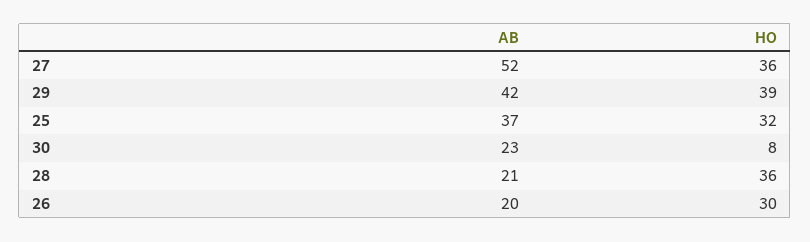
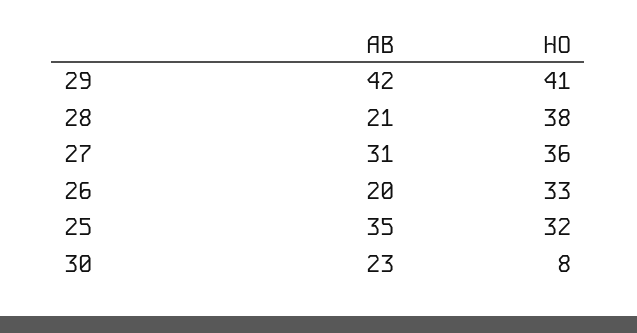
AB, 27: 52 -> 31
HO, 29: 39 -> 41
AB, 25: 37 -> 35
HO, 28: 36 -> 38
HO, 26: 30 -> 33

